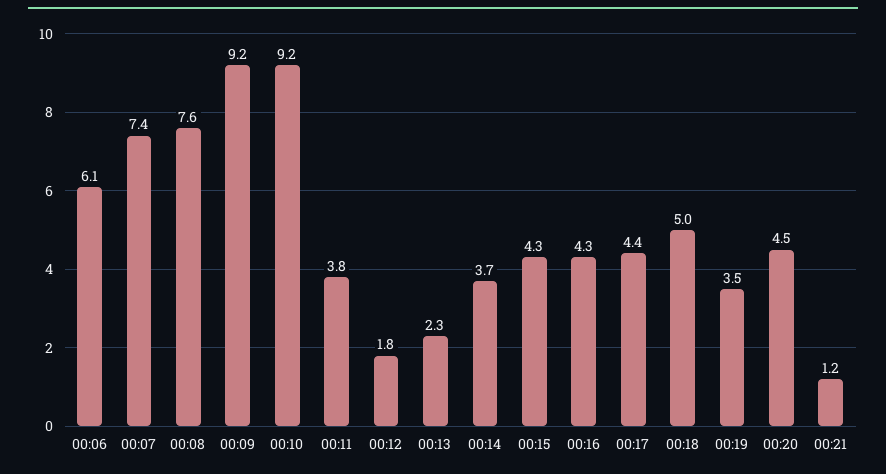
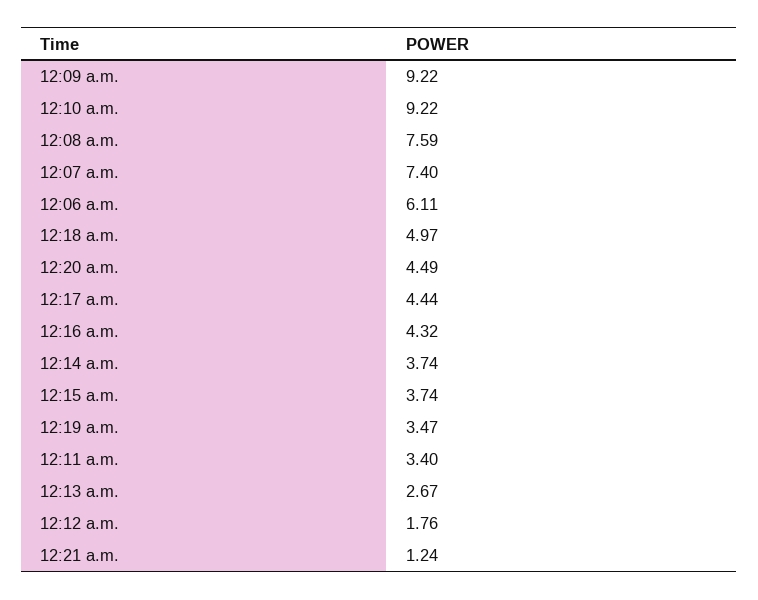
00:11: 3.8 -> 3.4
00:13: 2.3 -> 2.67
00:15: 4.3 -> 3.74

